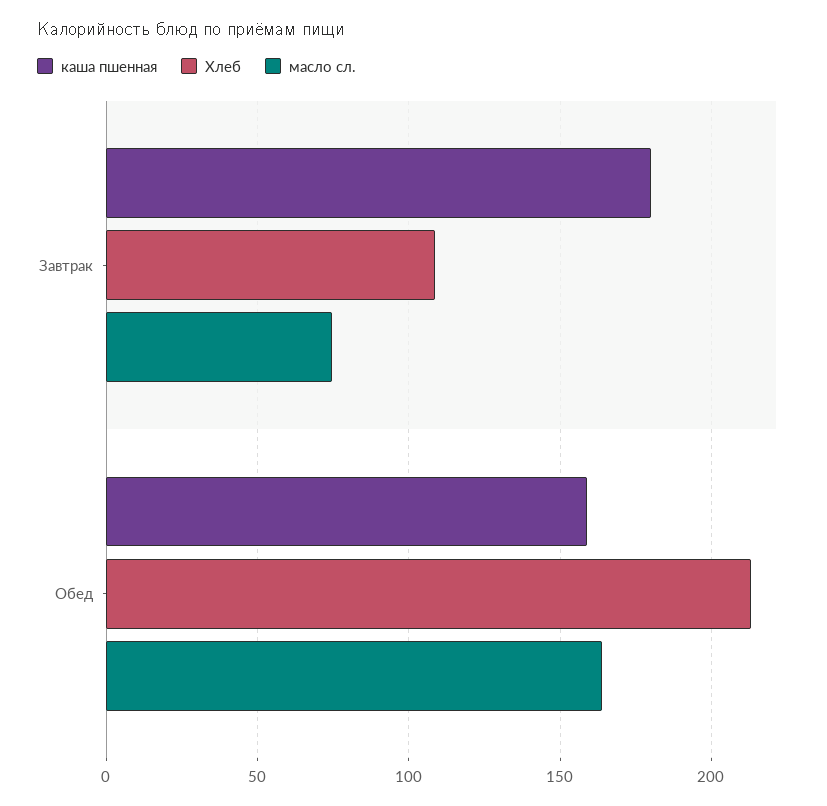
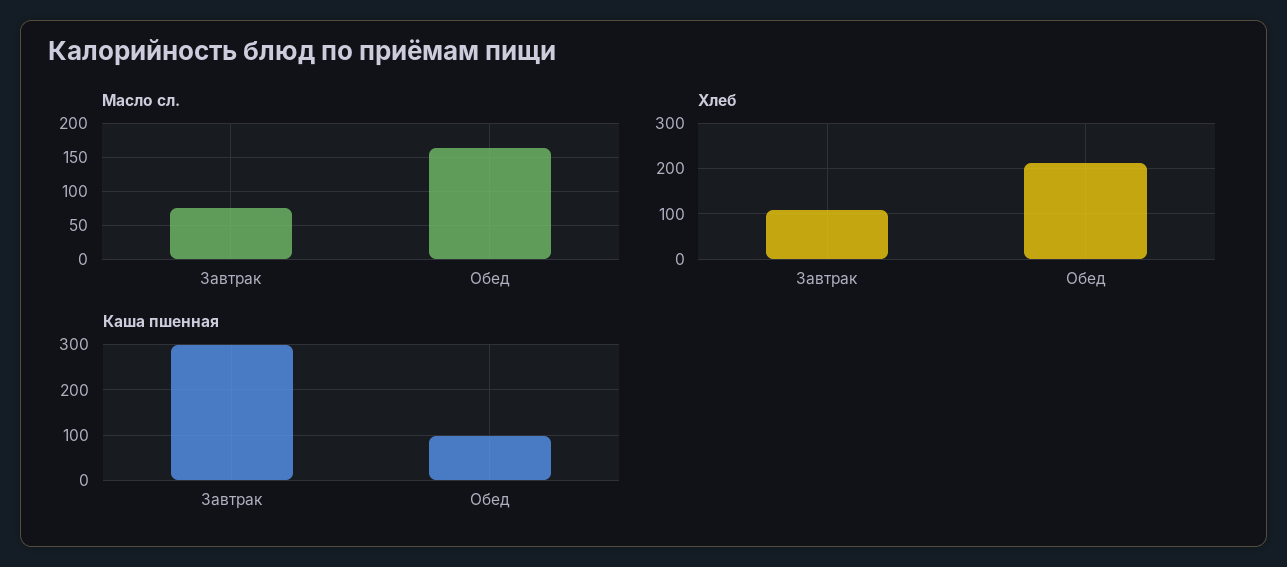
каша пшенная, Завтрак: 180 -> 300
каша пшенная, Обед: 160 -> 100

